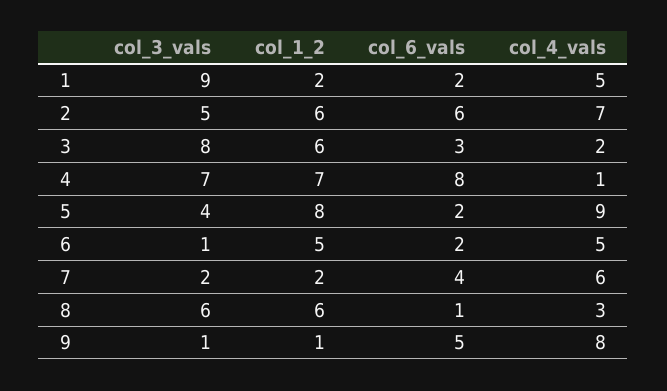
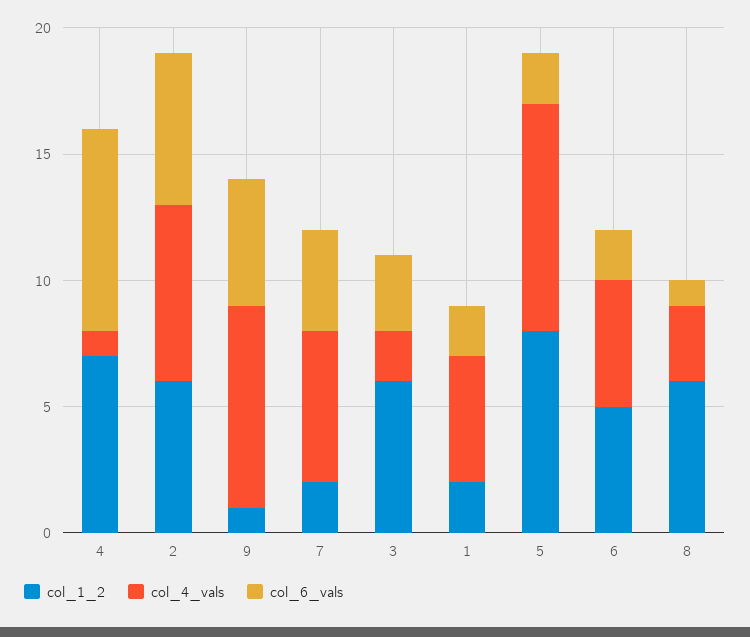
col_3_vals, 1: 9 -> none
col_3_vals, 2: 5 -> none
col_3_vals, 3: 8 -> none
col_3_vals, 4: 7 -> none
col_3_vals, 5: 4 -> none
col_3_vals, 6: 1 -> none
col_3_vals, 7: 2 -> none
col_3_vals, 8: 6 -> none
col_3_vals, 9: 1 -> none

